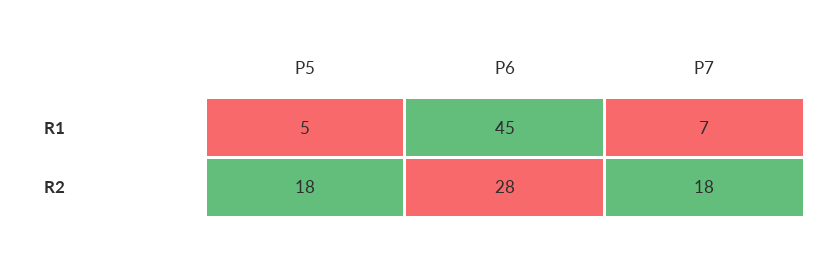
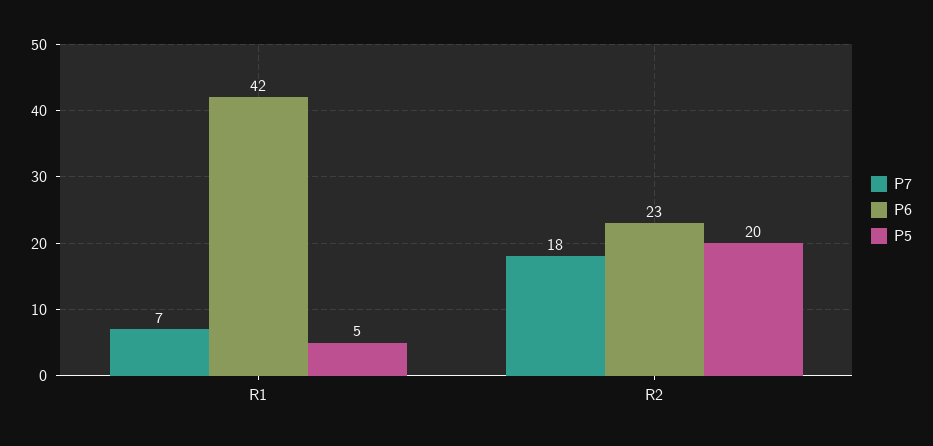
P6, R1: 45 -> 42
P5, R2: 18 -> 20
P6, R2: 28 -> 23

